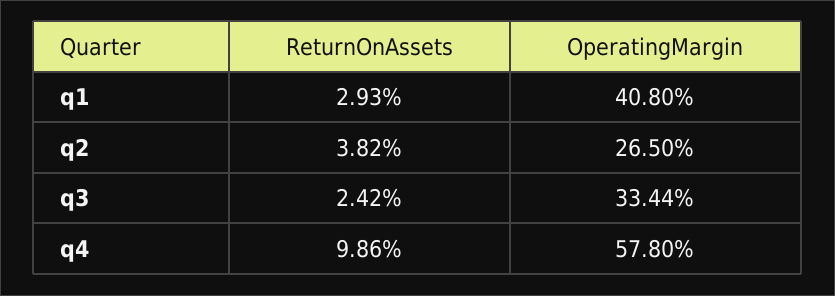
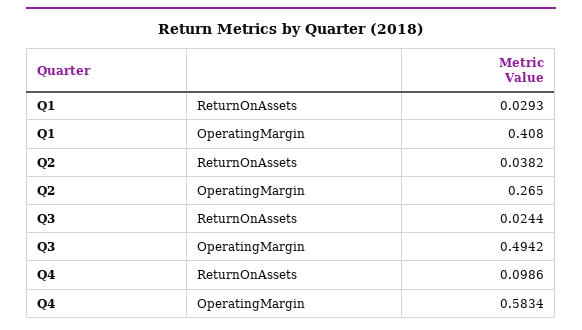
ReturnOnAssets, q3: 0.0242 -> 0.0244
OperatingMargin, q3: 0.3344 -> 0.4942
OperatingMargin, q4: 0.578 -> 0.5834

